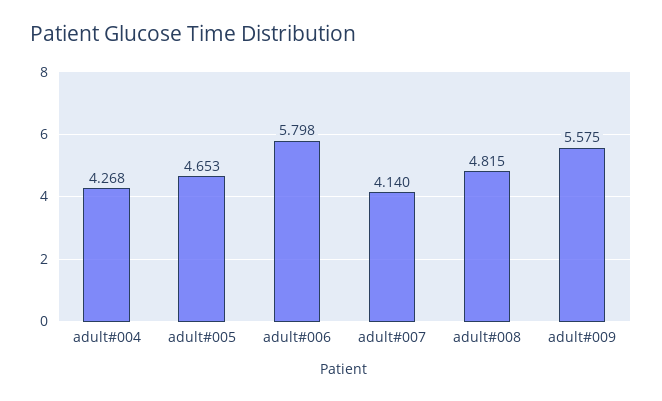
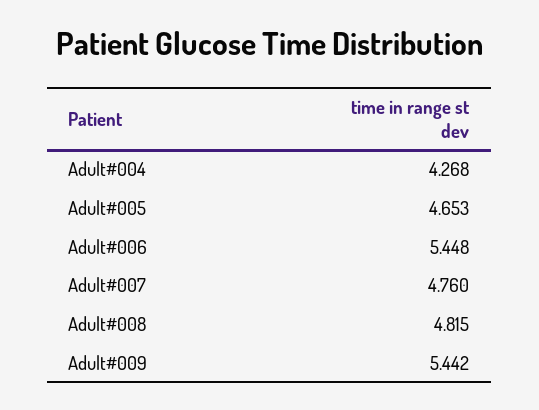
adult#006: 5.798 -> 5.448
adult#007: 4.14 -> 4.76
adult#009: 5.575 -> 5.442

